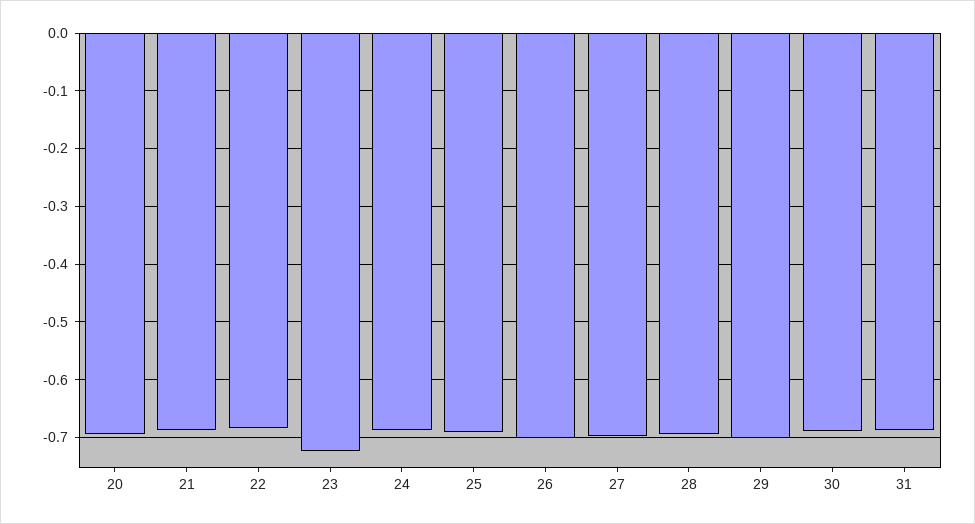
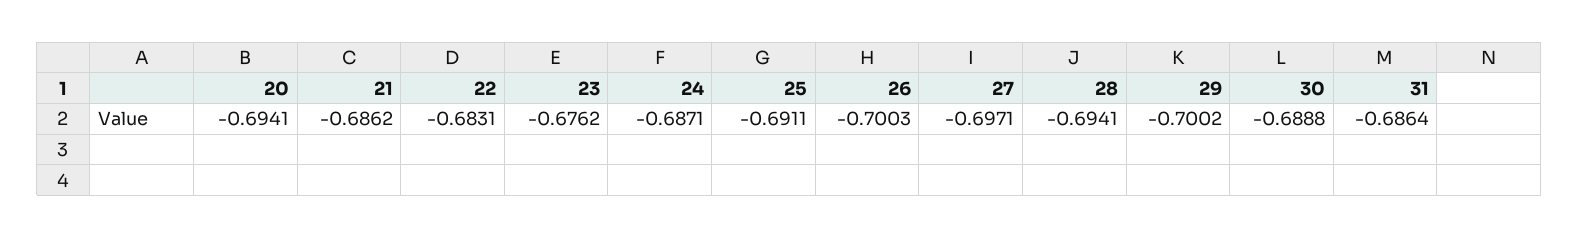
23: -0.72 -> -0.6762

